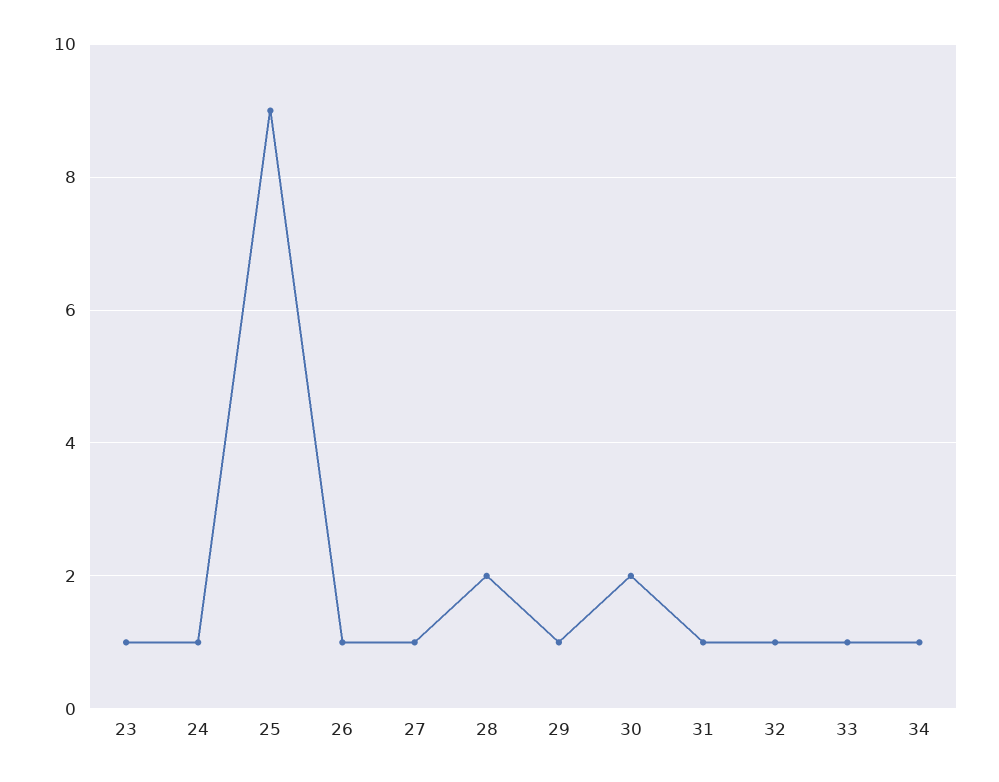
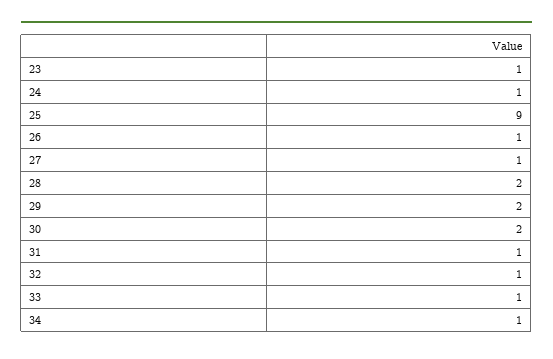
29: 1 -> 2

